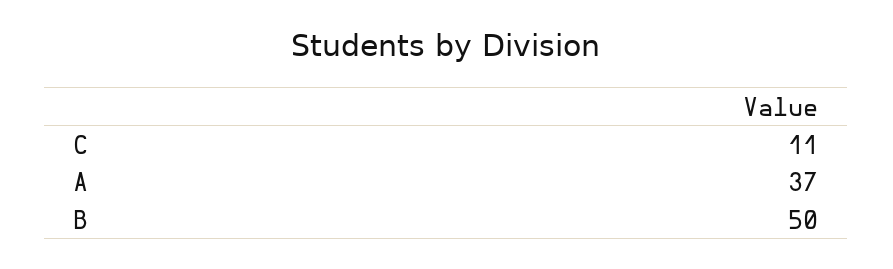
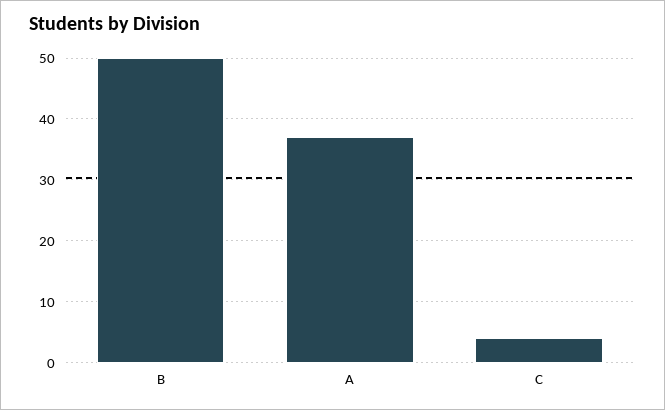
C: 11 -> 4

